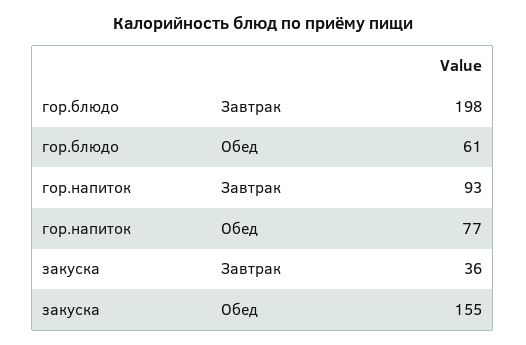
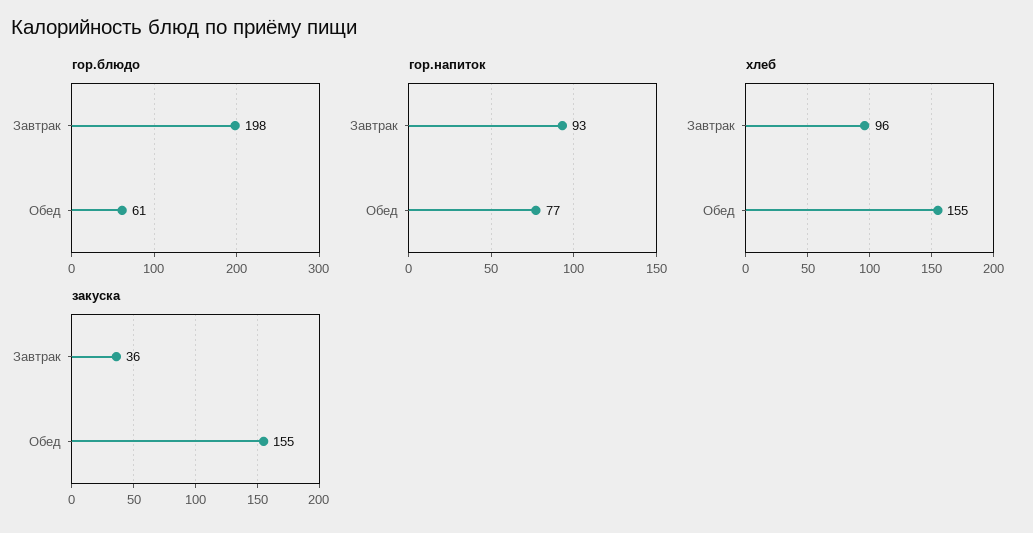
хлеб, Завтрак: none -> 96
хлеб, Обед: none -> 155

